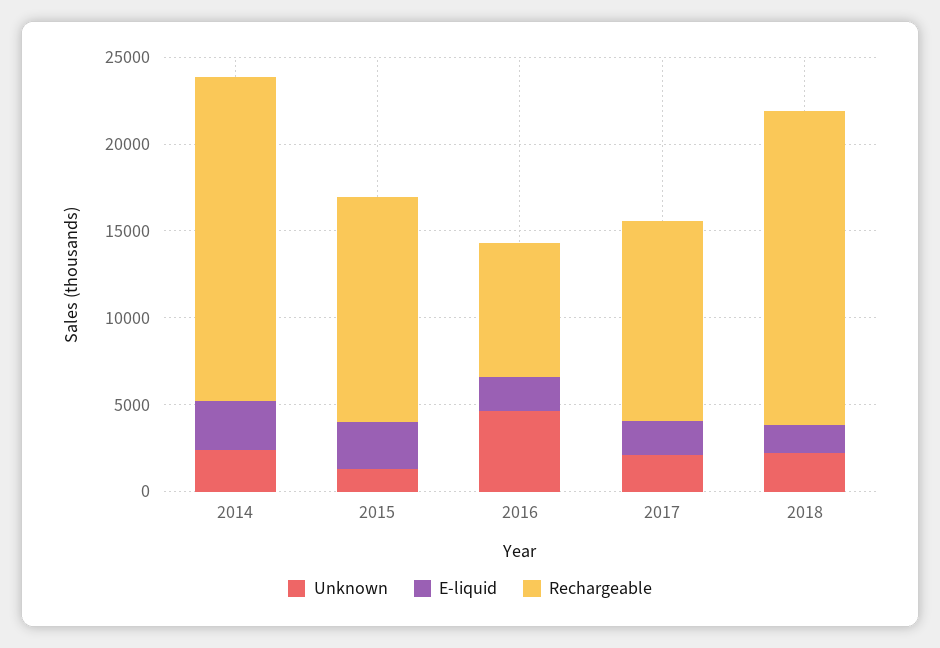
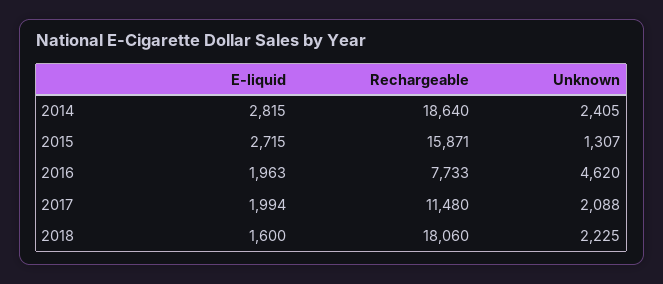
Rechargeable, 2015: 13000 -> 15871

